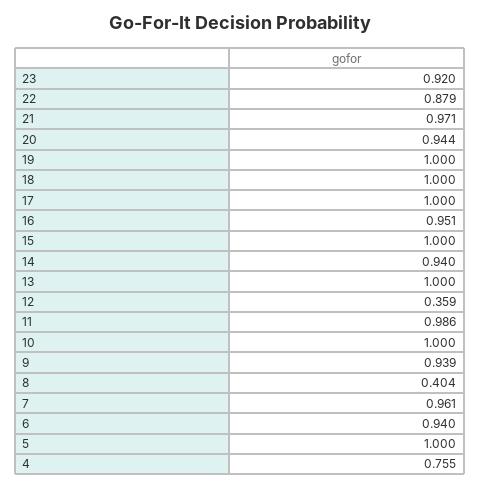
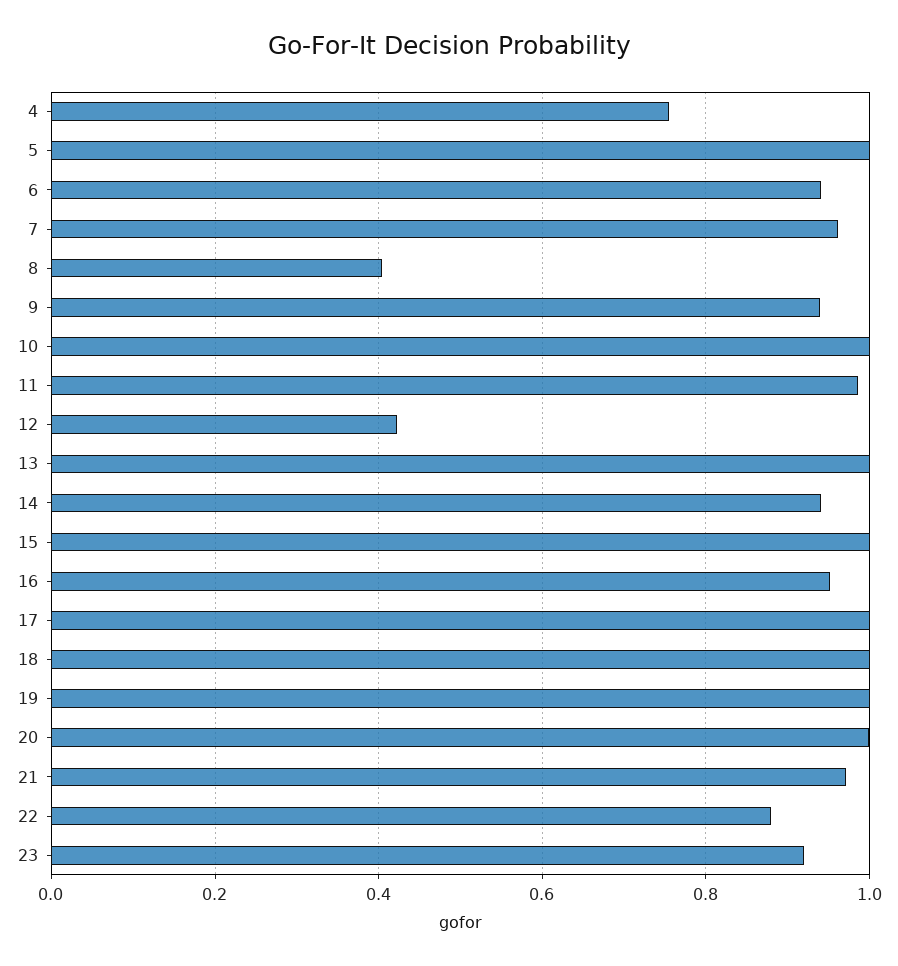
20: 0.944 -> 1
12: 0.359 -> 0.42

